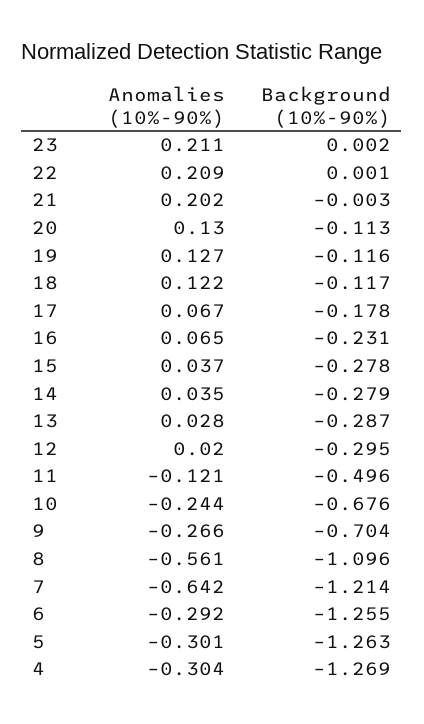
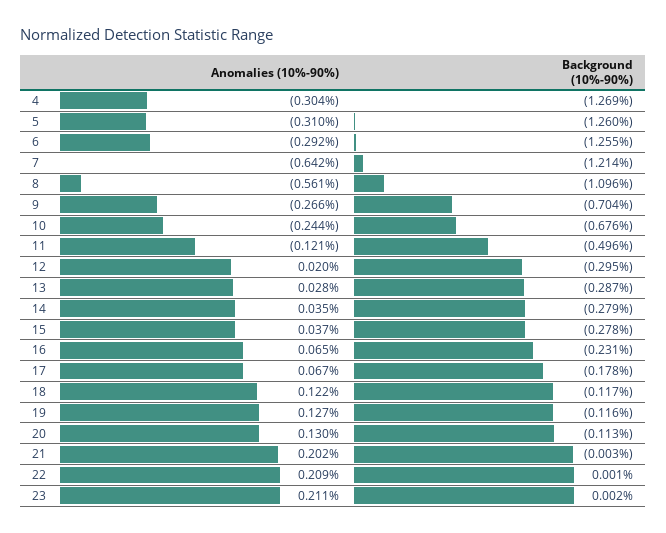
Anomalies (10%-90%), 5: -0.301 -> -0.31
Background (10%-90%), 5: -1.263 -> -1.26

